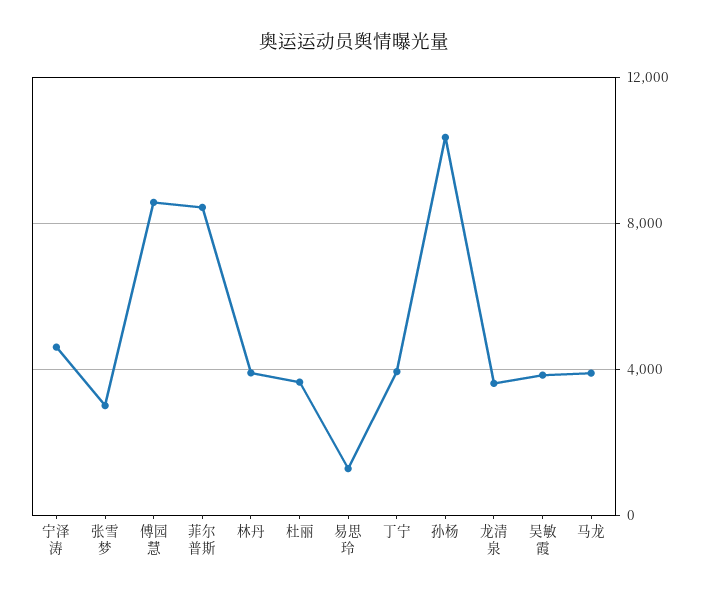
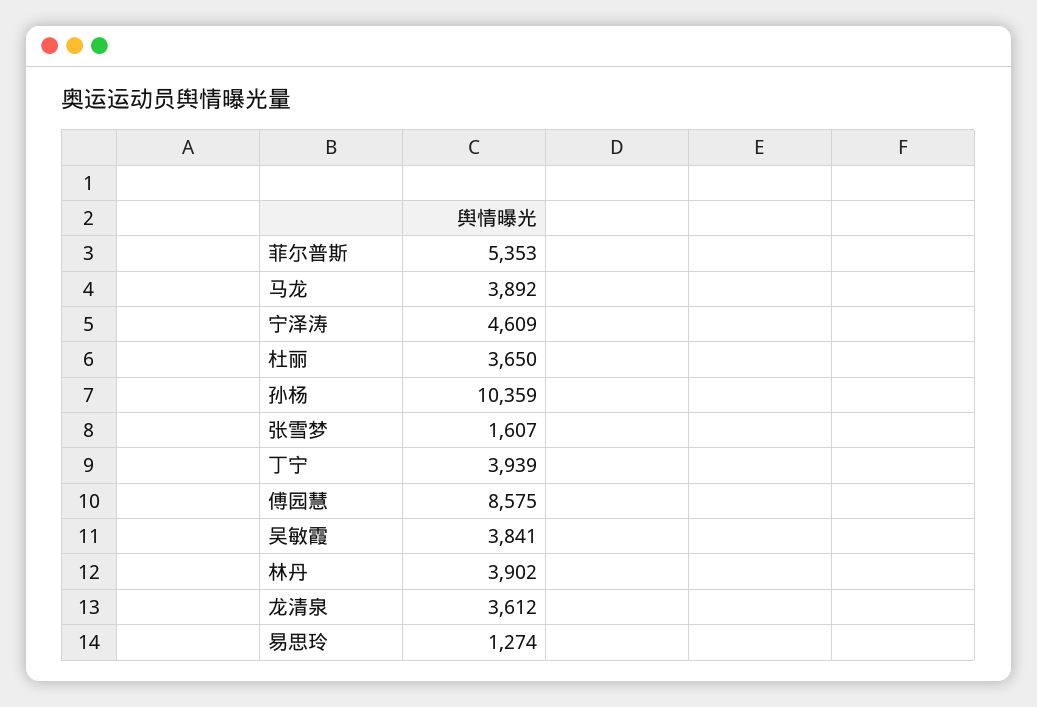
张雪梦: 3000 -> 1607
菲尔普斯: 8500 -> 5353

